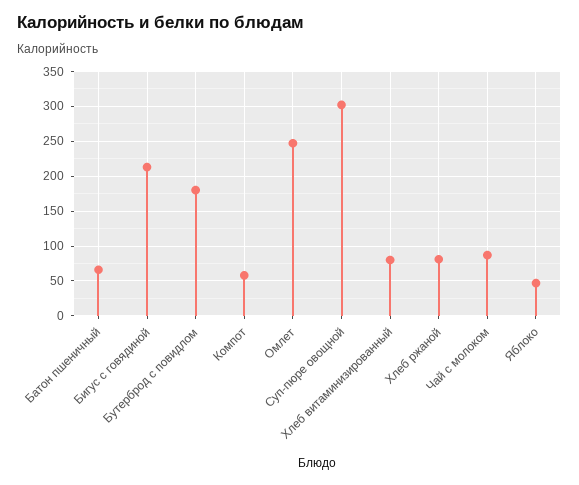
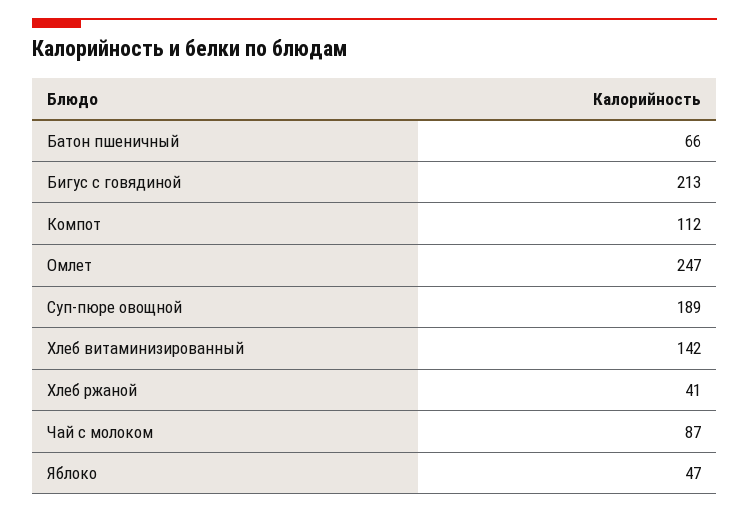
Бутерброд с повидлом: 180 -> none
Компот: 60 -> 112
Суп-пюре овощной: 300 -> 189
Хлеб витаминизированный: 80 -> 142
Хлеб ржаной: 80 -> 41

